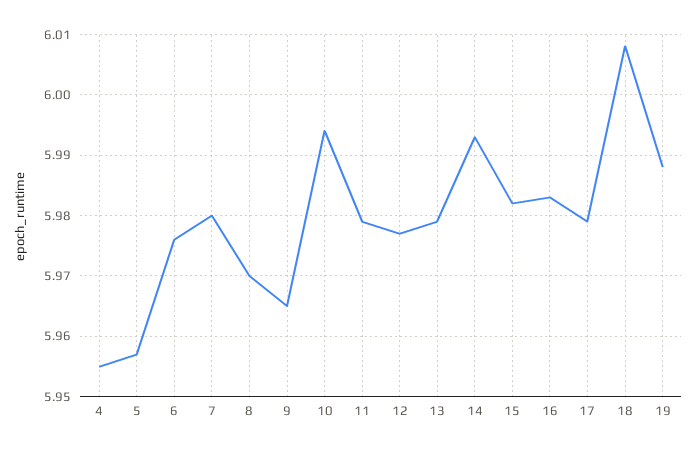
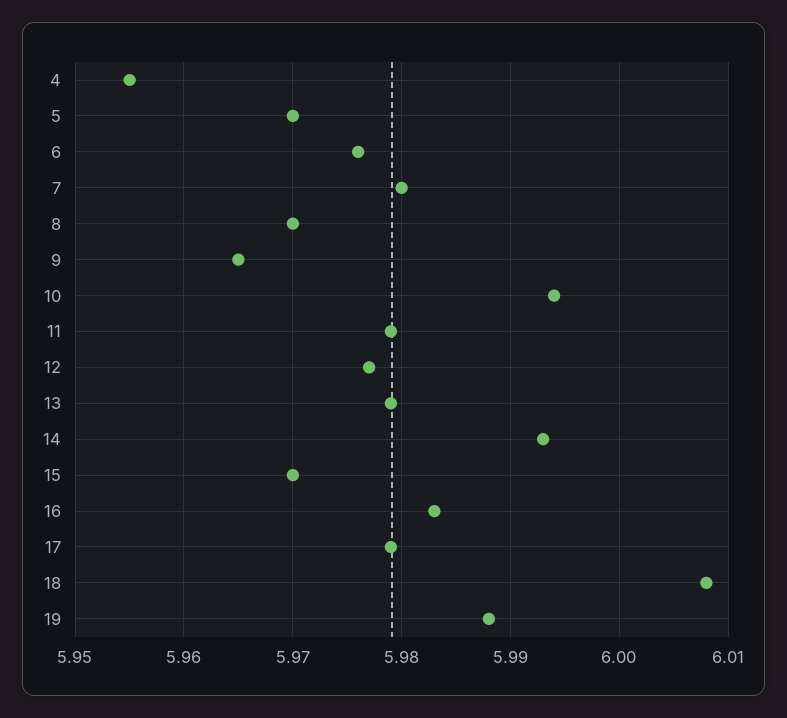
5: 5.957 -> 5.97
15: 5.982 -> 5.97

